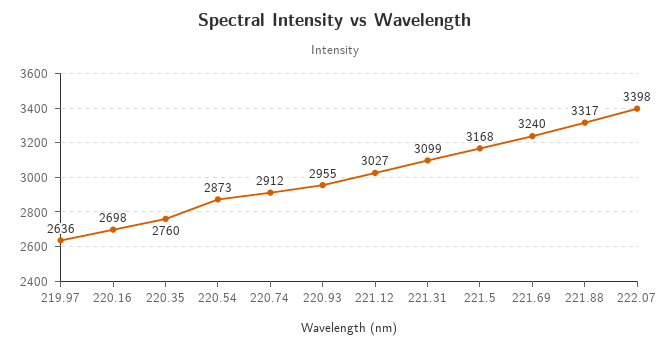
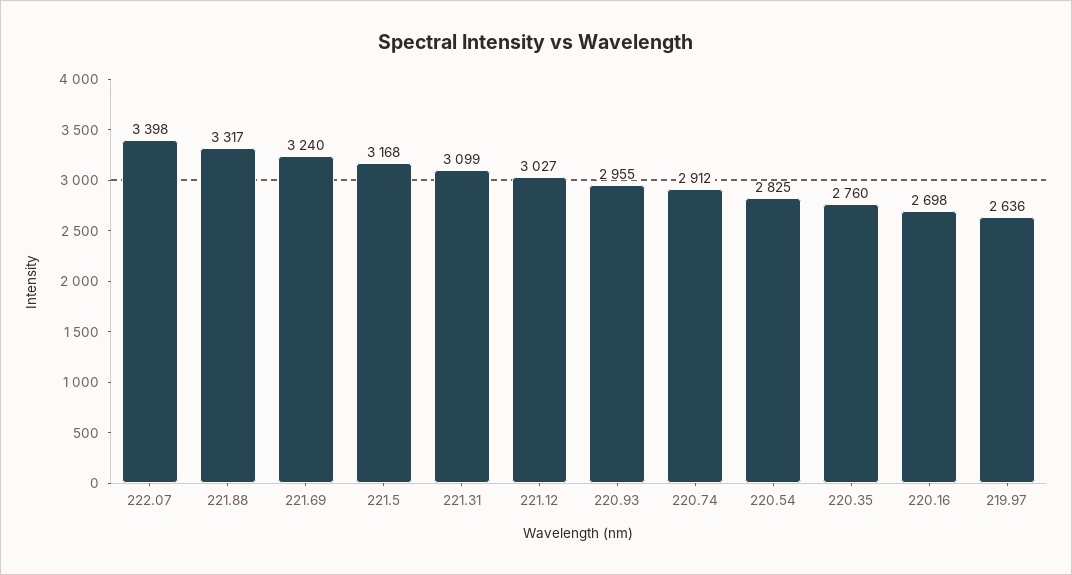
220.54: 2873 -> 2825

